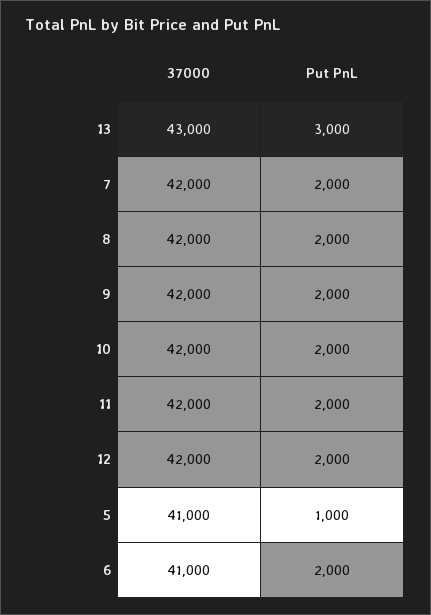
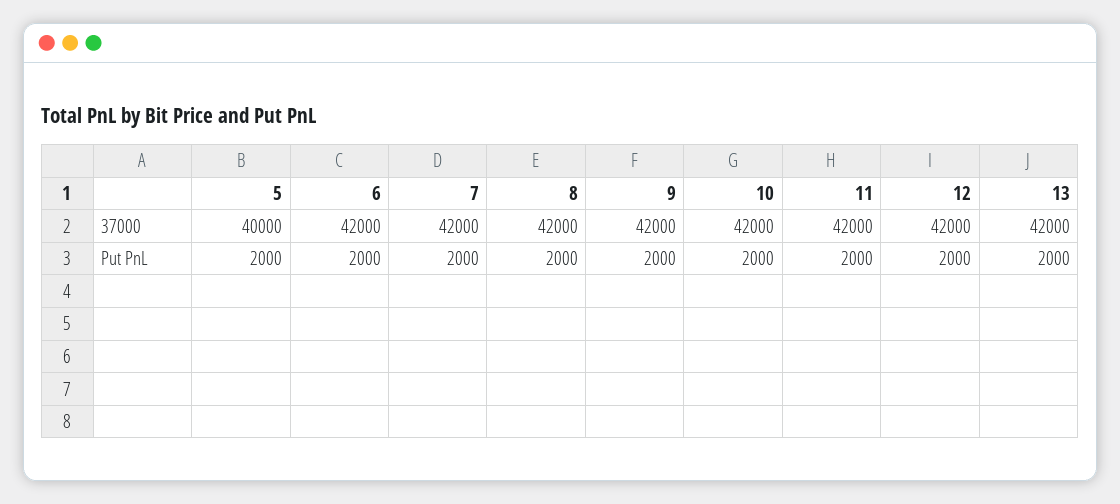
37000, 13: 43000 -> 42000
Put PnL, 13: 3000 -> 2000
37000, 5: 41000 -> 40000
Put PnL, 5: 1000 -> 2000
37000, 6: 41000 -> 42000

